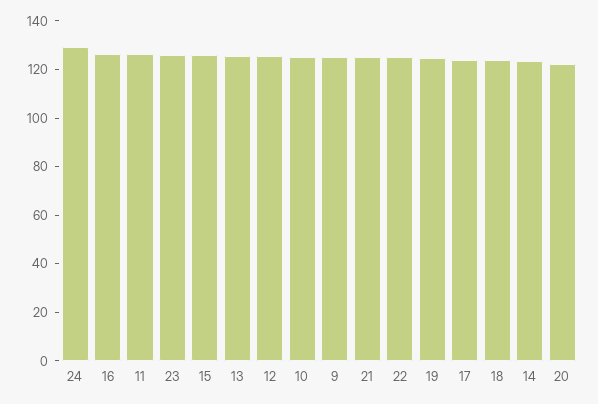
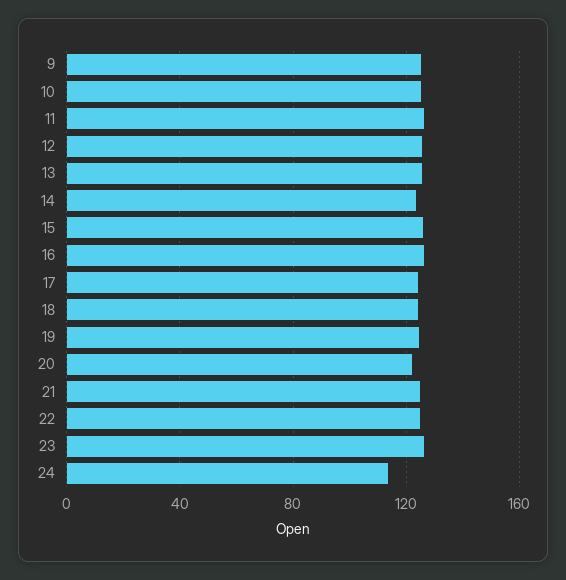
24: 130 -> 115

